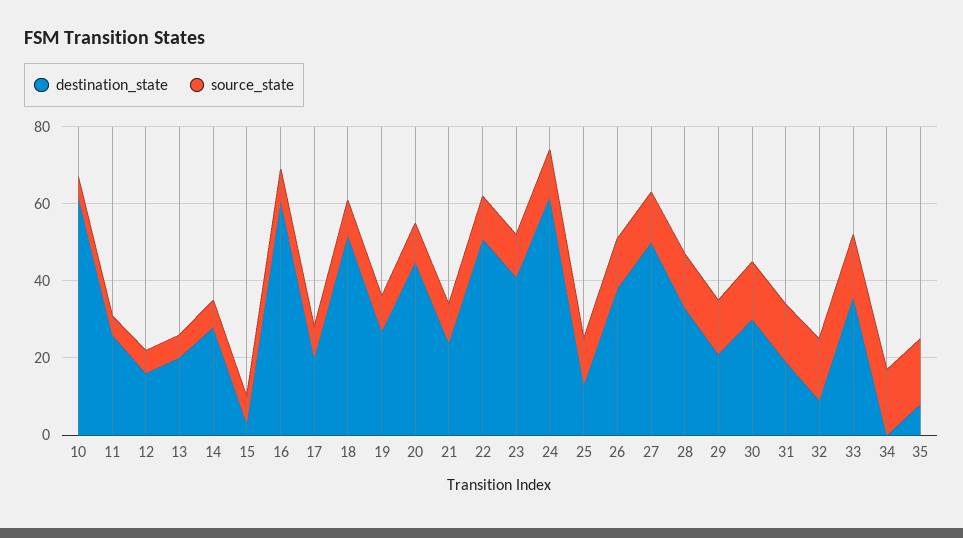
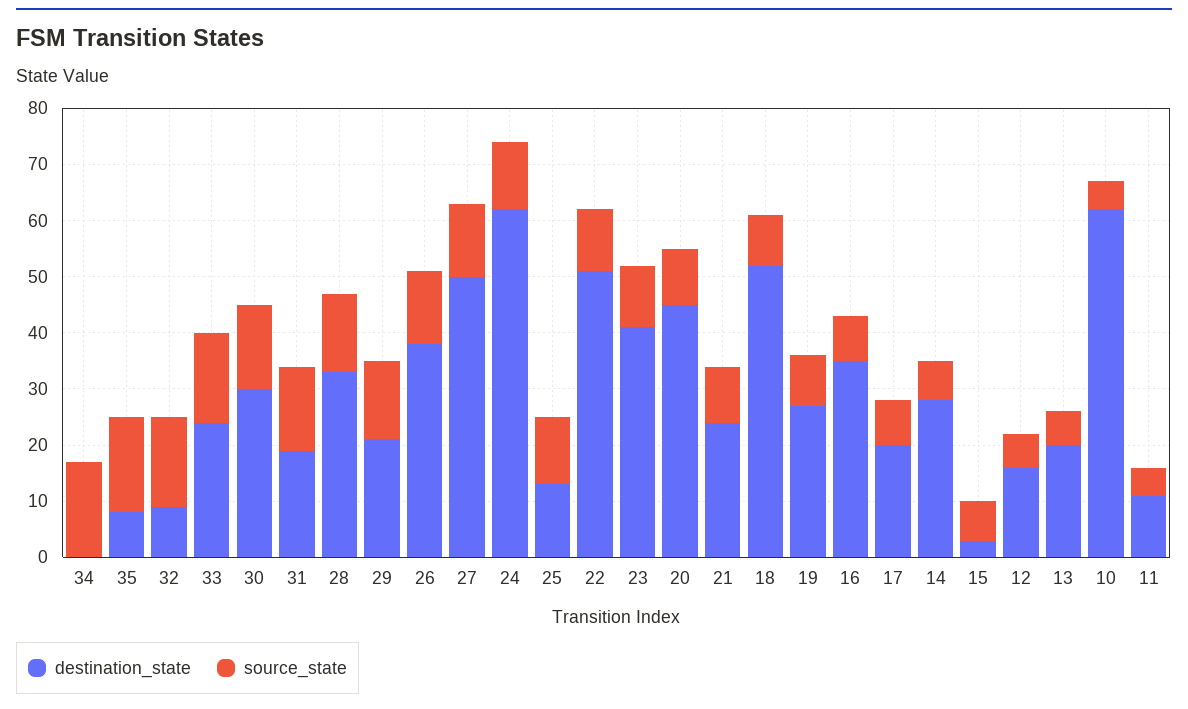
destination_state, 11: 25 -> 10
destination_state, 16: 60 -> 35
destination_state, 33: 35 -> 25

